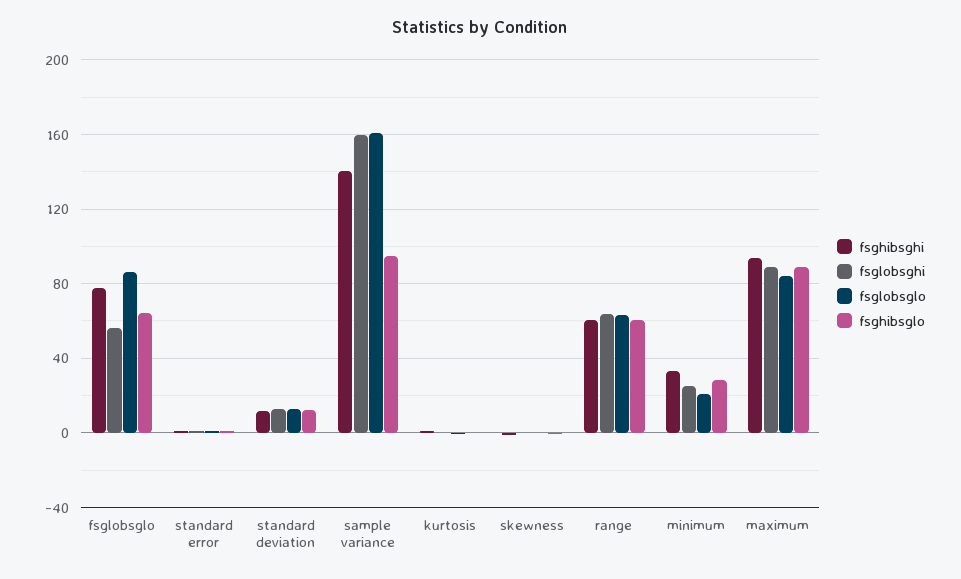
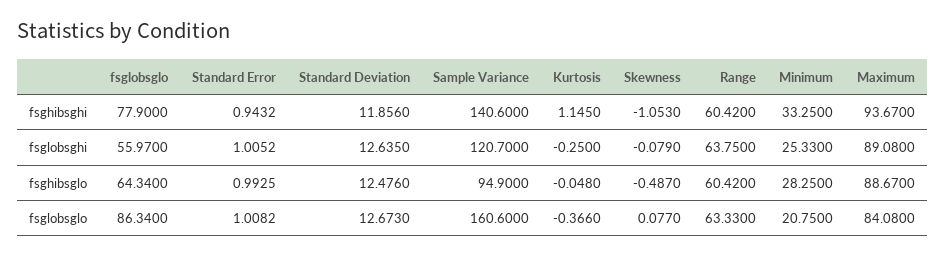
fsglobsghi, sample variance: 160 -> 120.7

